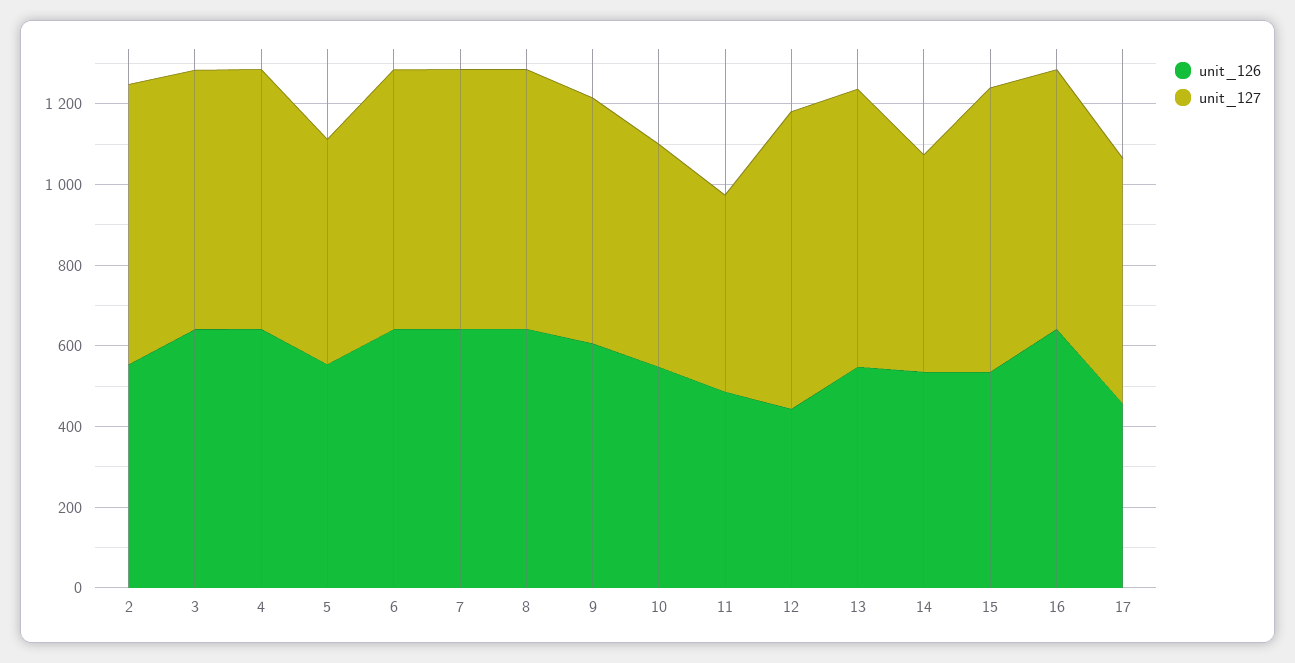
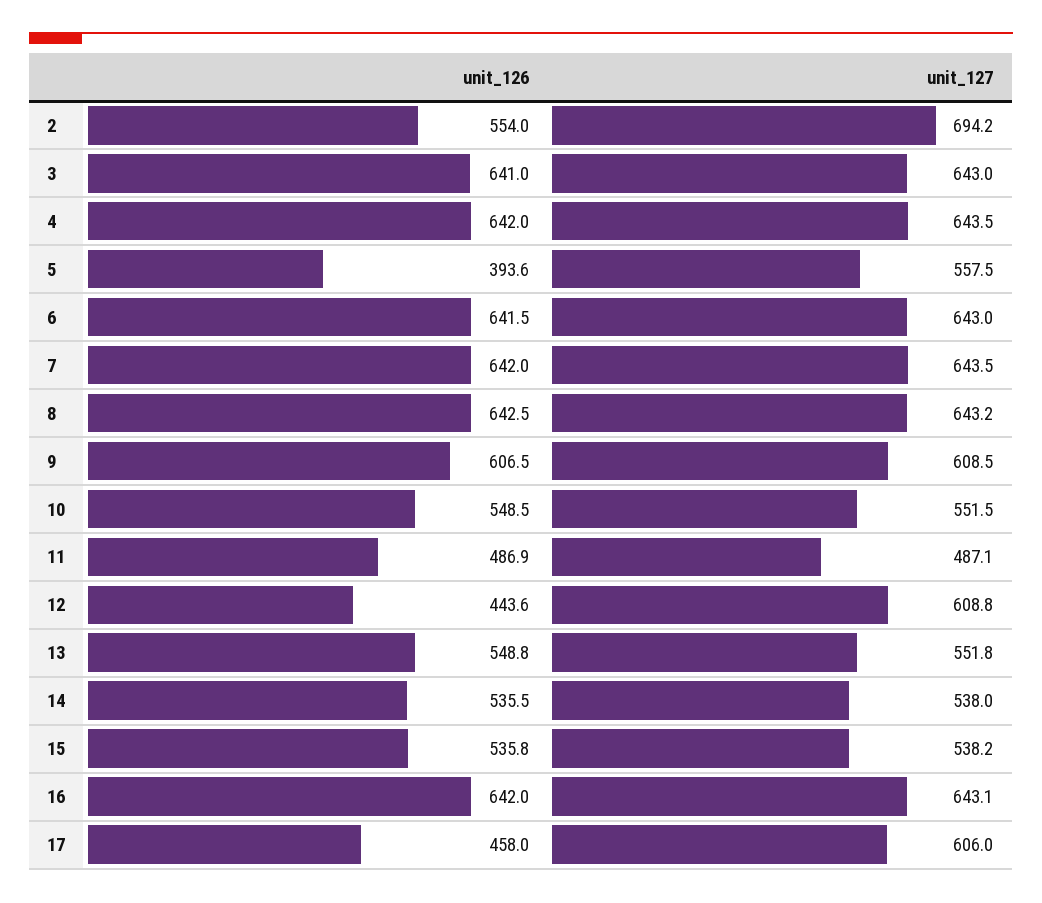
unit_126, 5: 550 -> 393.6
unit_127, 12: 750 -> 608.8
unit_127, 13: 700 -> 551.8
unit_127, 15: 700 -> 538.2

